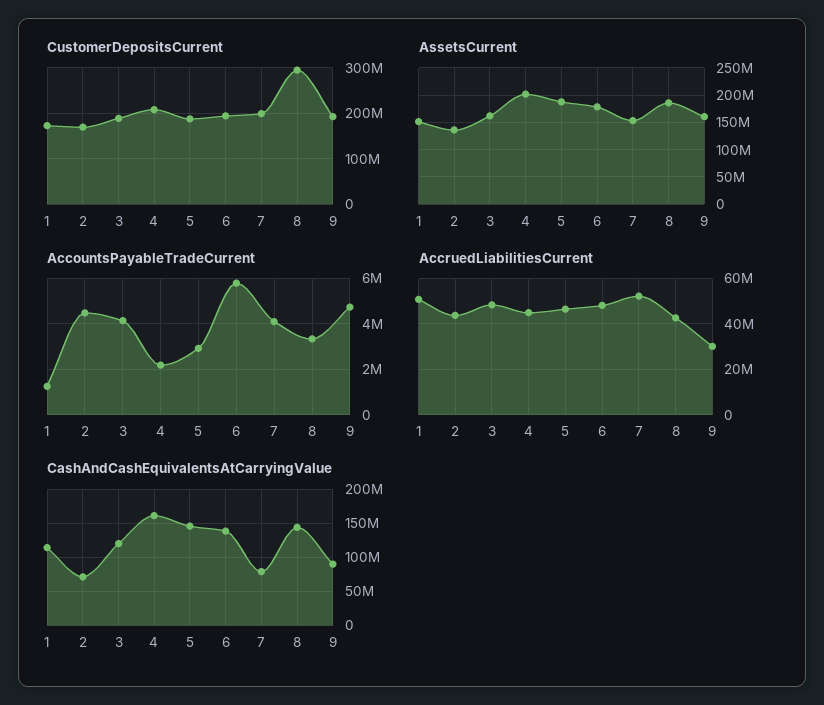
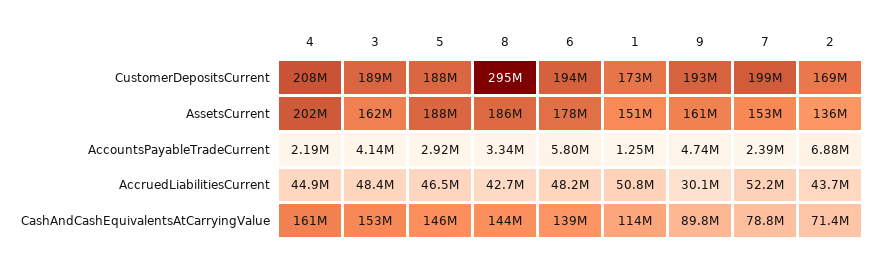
AccountsPayableTradeCurrent, 2: 4500000 -> 6880000
AccountsPayableTradeCurrent, 7: 4000000 -> 2390000
CashAndCashEquivalentsAtCarryingValue, 3: 120000000 -> 153000000

